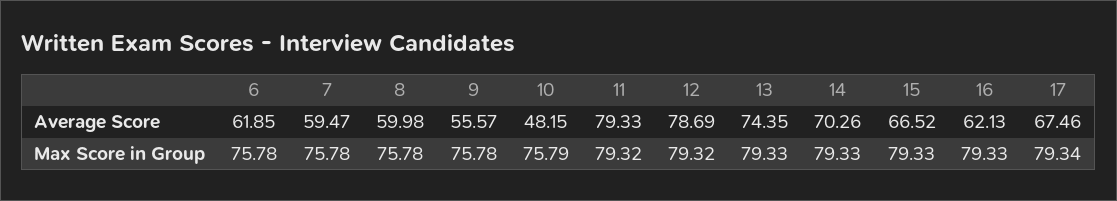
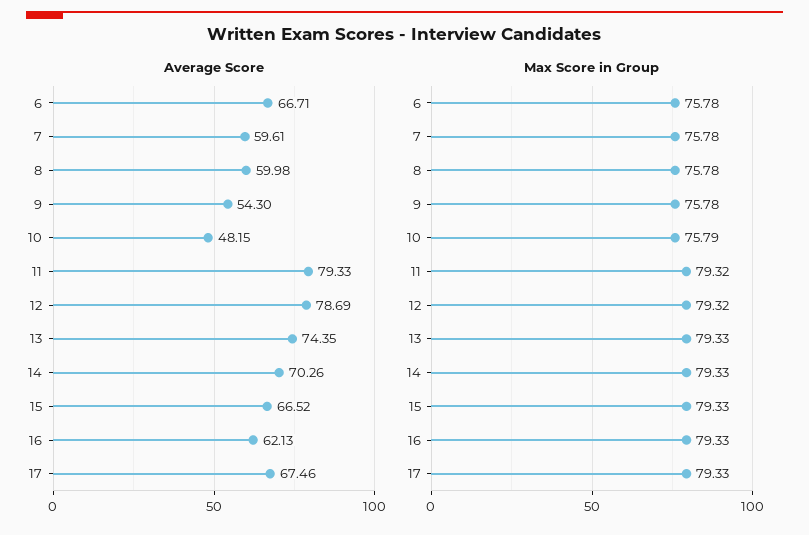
Average Score, 6: 61.85 -> 66.71
Average Score, 7: 59.47 -> 59.61
Average Score, 9: 55.57 -> 54.3
Max Score in Group, 17: 79.34 -> 79.33

